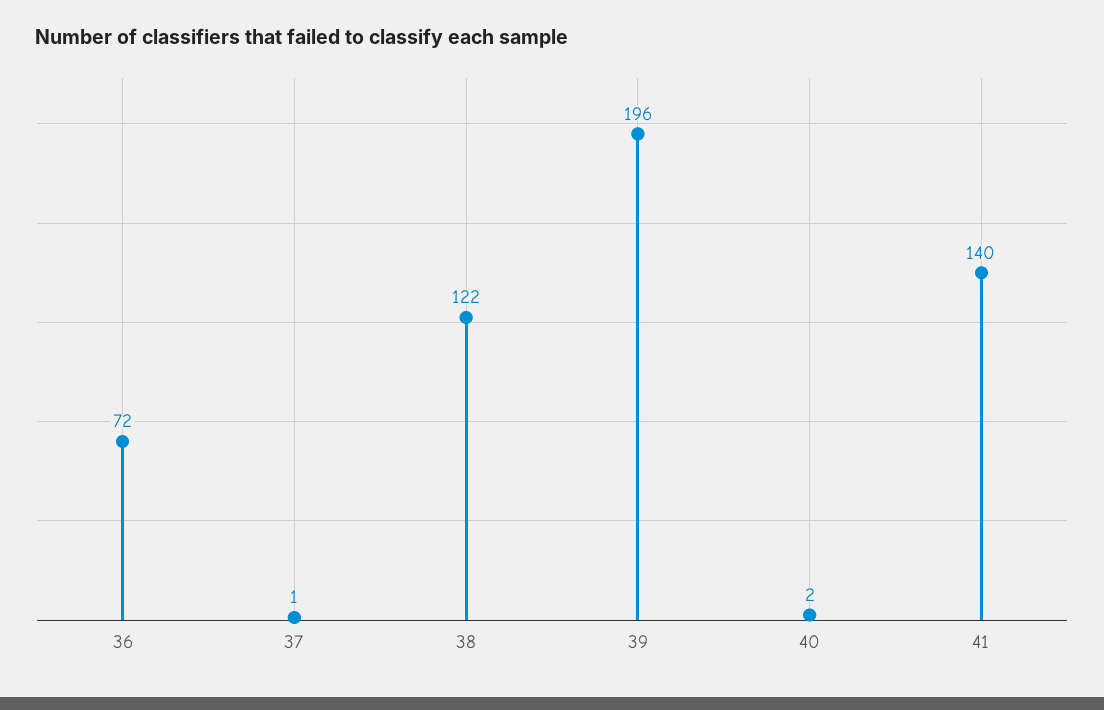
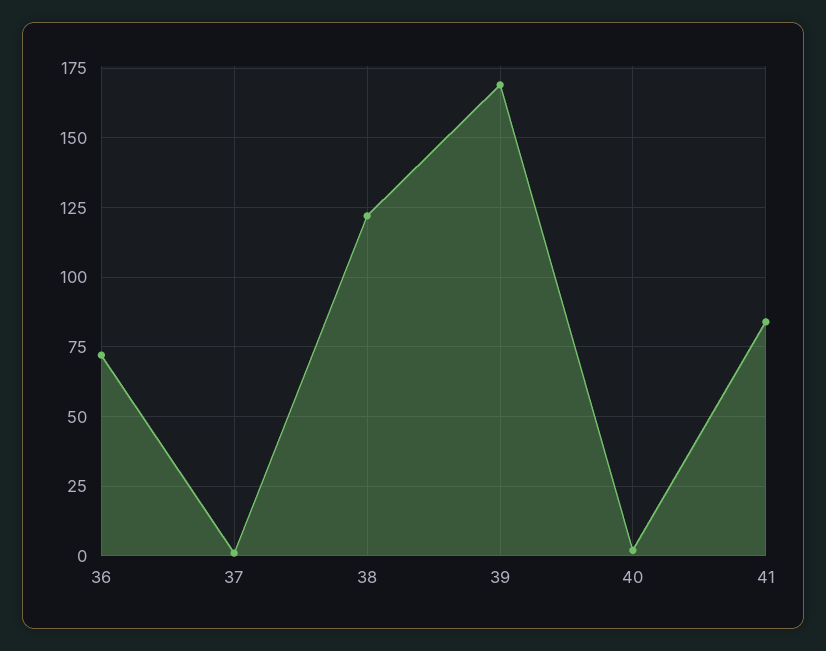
39: 196 -> 170
41: 140 -> 85

